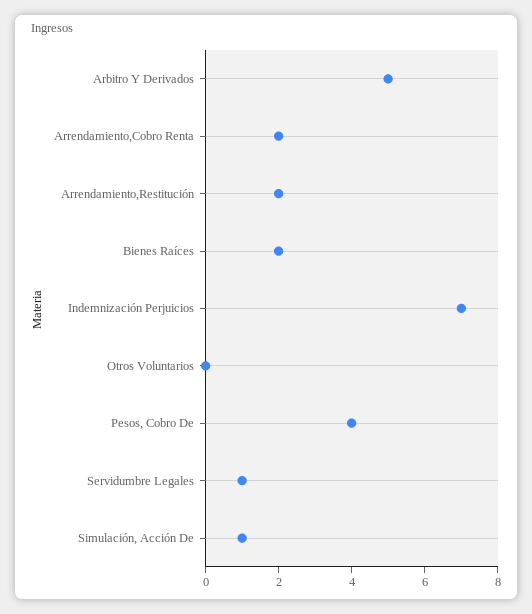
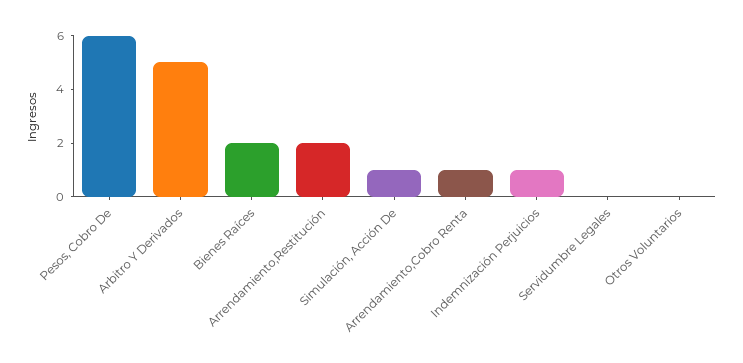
Arrendamiento,Cobro Renta: 2 -> 1
Indemnización Perjuicios: 7 -> 1
Pesos, Cobro De: 4 -> 6
Servidumbre Legales: 1 -> 0

